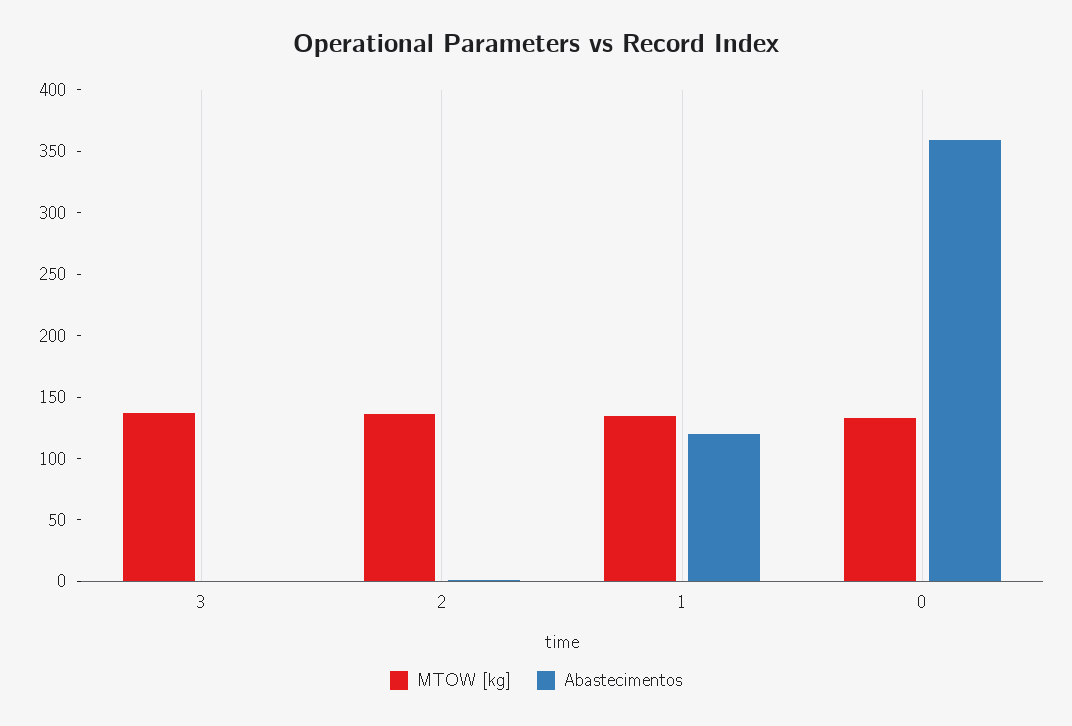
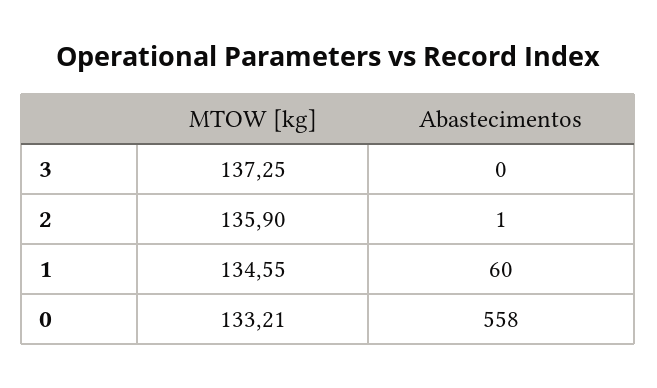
Abastecimentos, 1: 120 -> 60
Abastecimentos, 0: 360 -> 558

